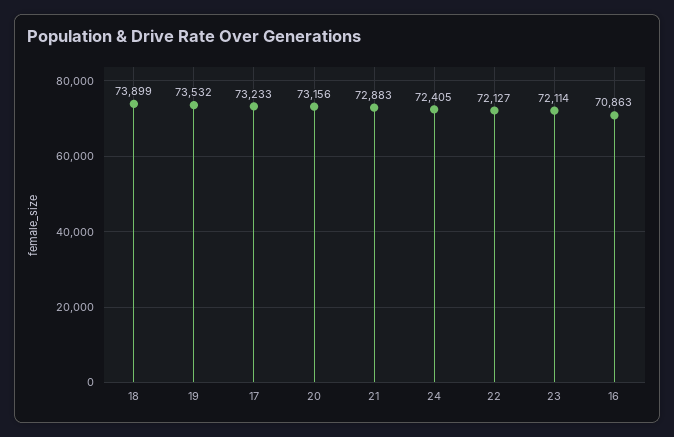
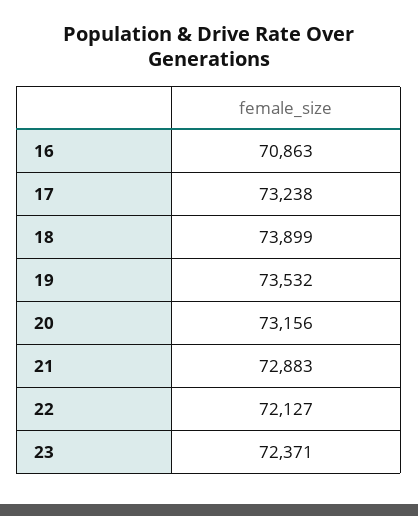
17: 73233 -> 73238
24: 72405 -> none
23: 72114 -> 72371

